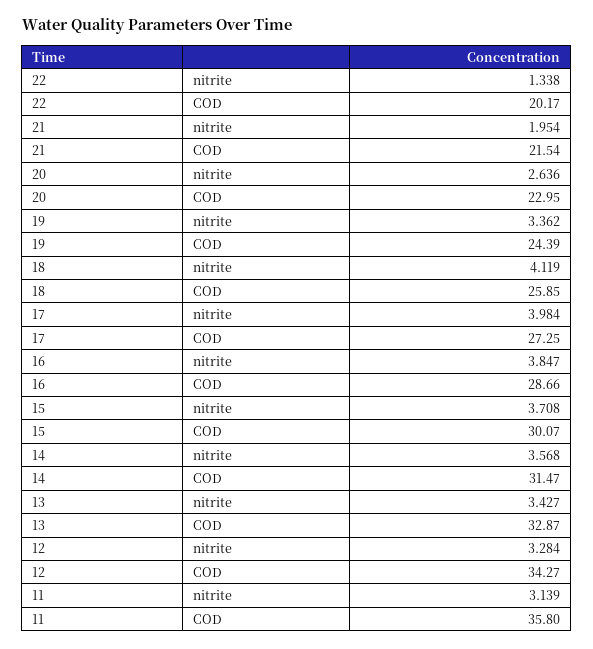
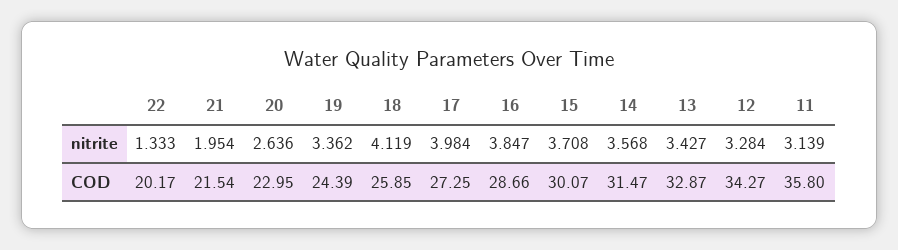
22, nitrite: 1.338 -> 1.333

